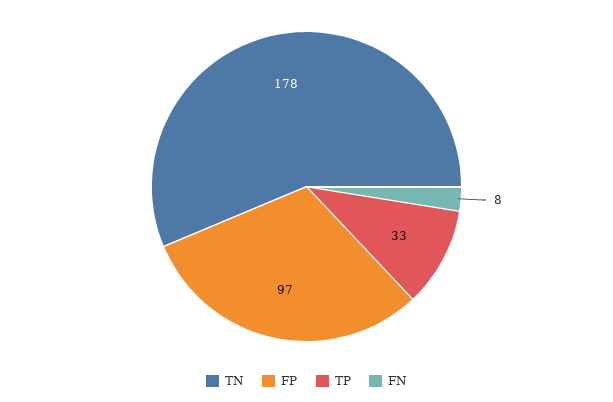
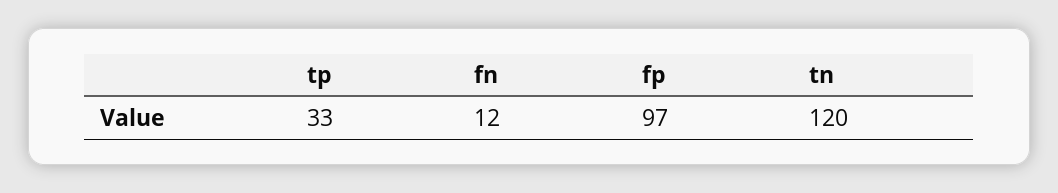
TN: 178 -> 120
FN: 8 -> 12

